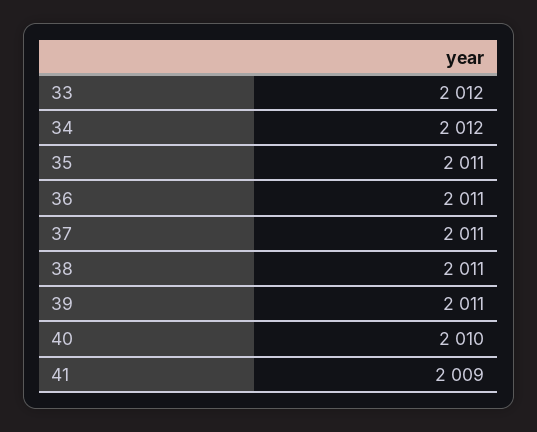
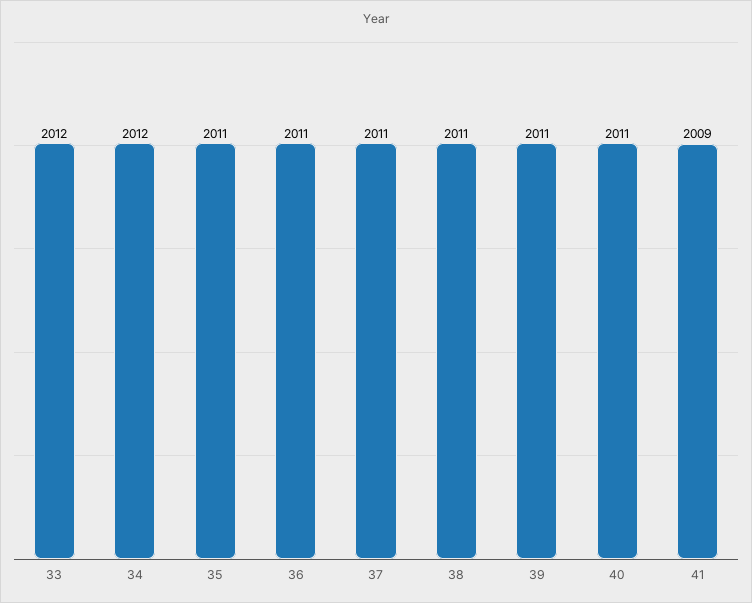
40: 2010 -> 2011

